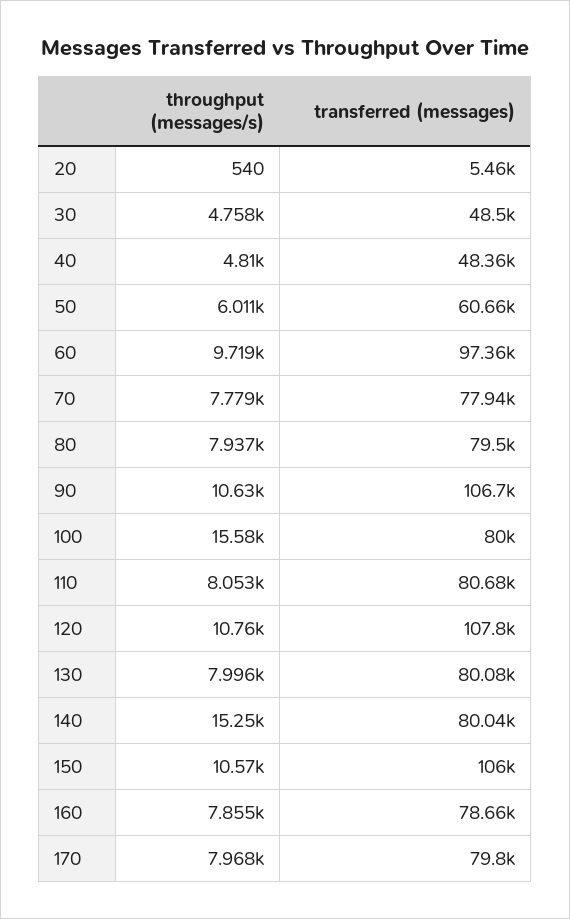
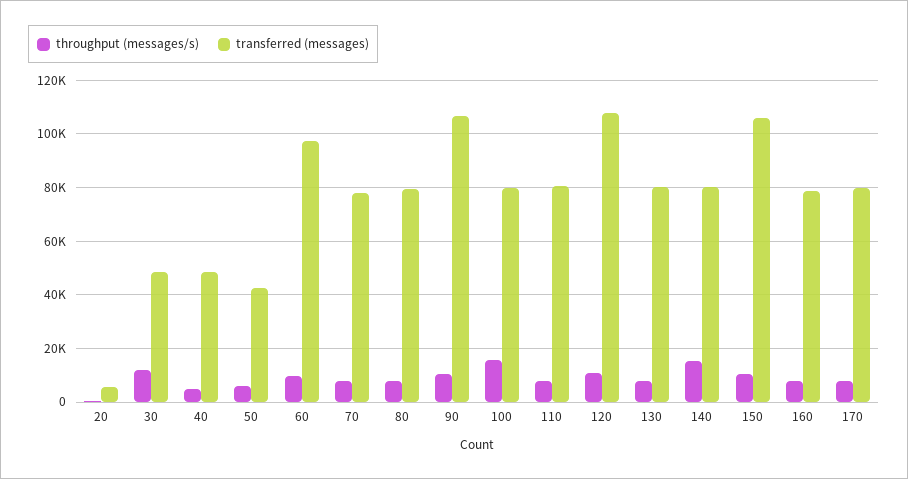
throughput (messages/s), 30: 4758 -> 12500
transferred (messages), 50: 60660 -> 42500

